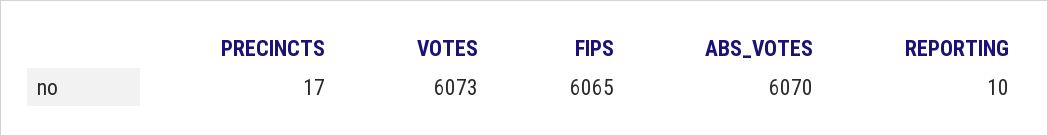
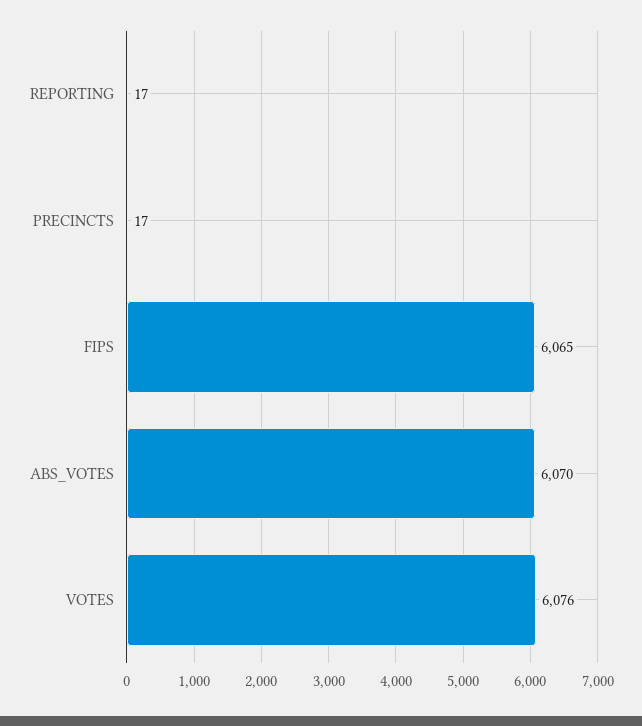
VOTES: 6073 -> 6076
REPORTING: 10 -> 17

